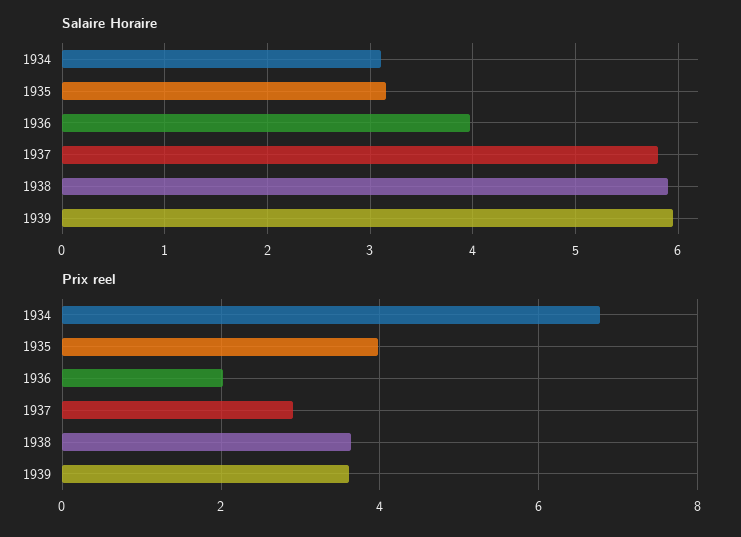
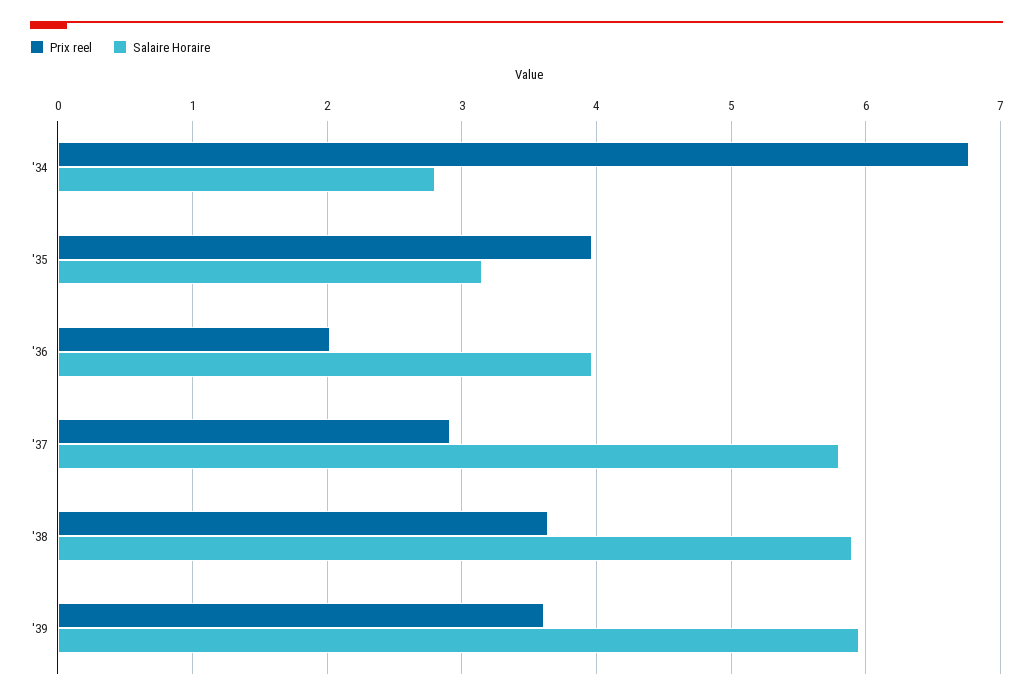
Salaire Horaire, 1934: 3.1 -> 2.8

